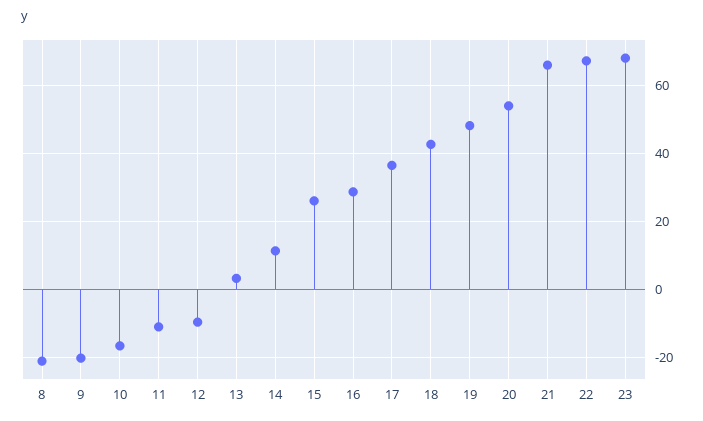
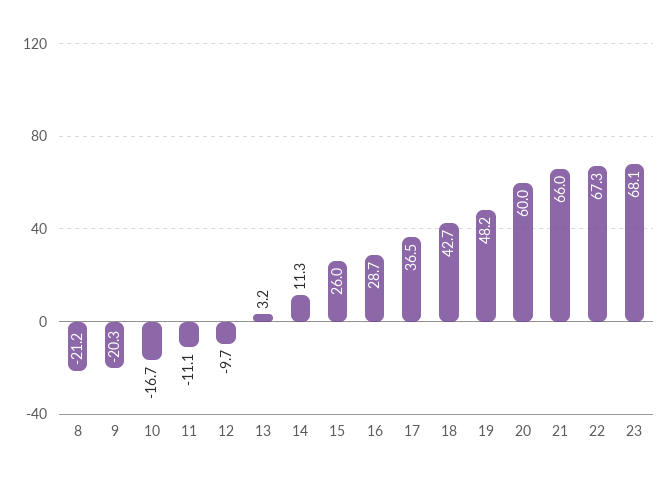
20: 54 -> 60

